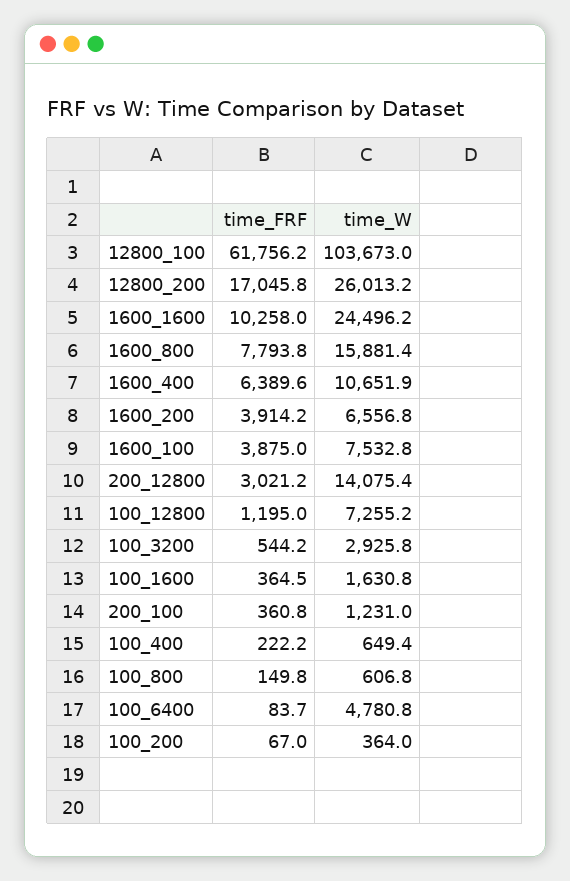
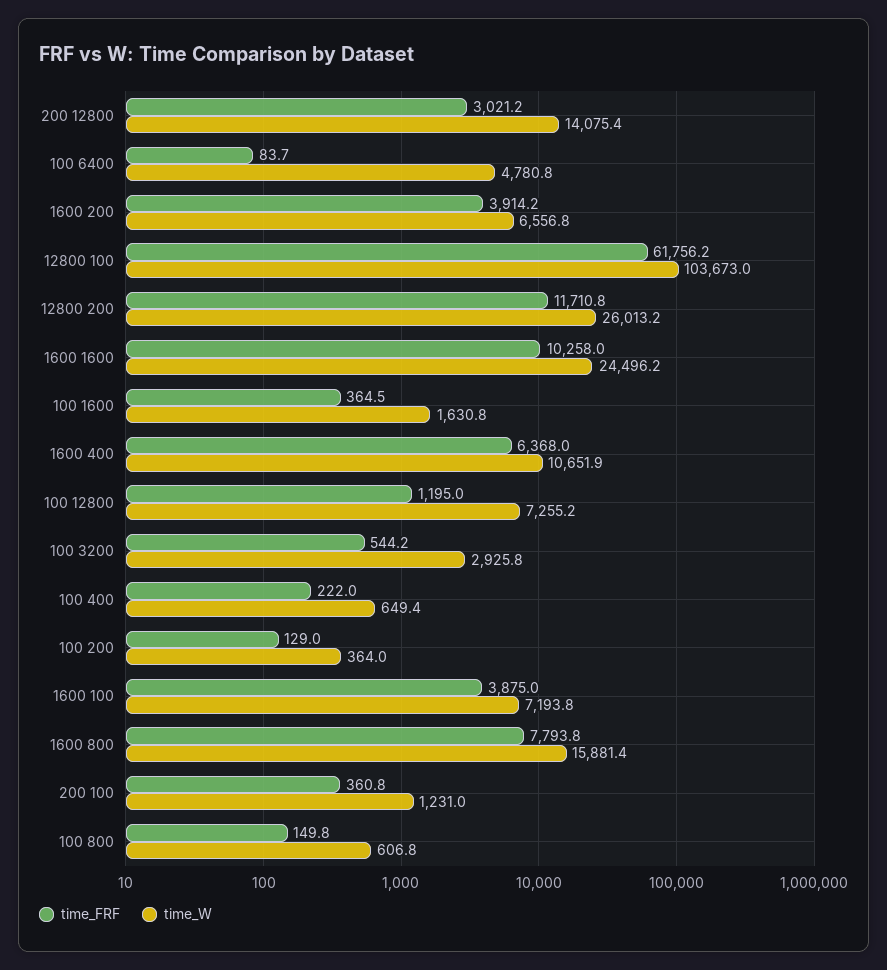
time_FRF, 12800_200: 17045.8 -> 11710.8
time_FRF, 1600_400: 6389.6 -> 6368
time_W, 1600_100: 7532.8 -> 7193.8
time_FRF, 100_400: 222.2 -> 222
time_FRF, 100_200: 67 -> 129

